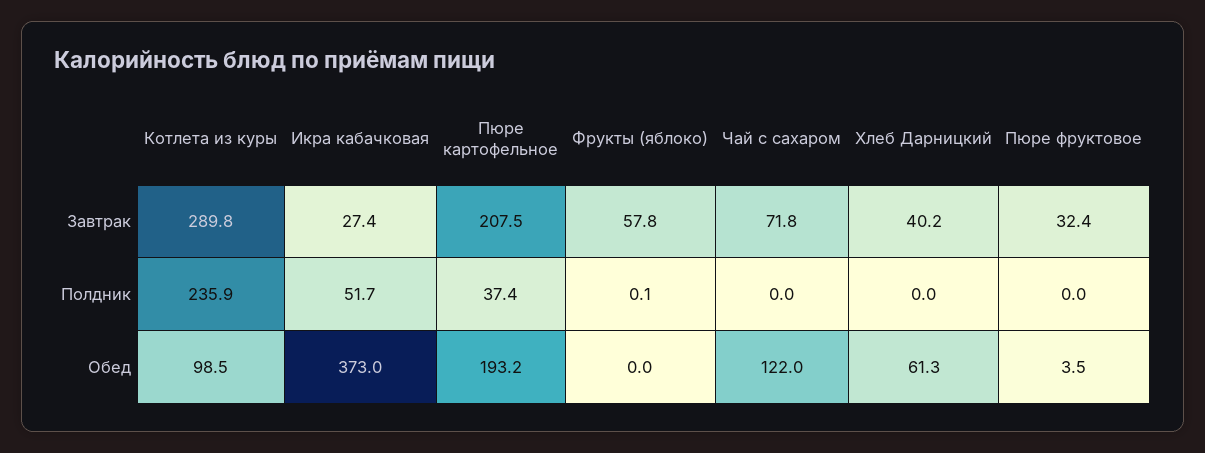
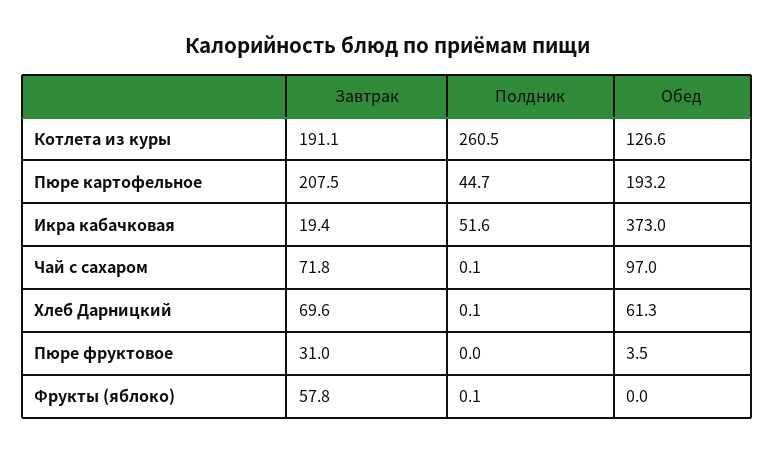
Котлета из куры, Завтрак: 289.8 -> 191.1
Икра кабачковая, Завтрак: 27.4 -> 19.4
Хлеб Дарницкий, Завтрак: 40.2 -> 69.6
Пюре фруктовое, Завтрак: 32.4 -> 31
Котлета из куры, Полдник: 235.9 -> 260.5
Икра кабачковая, Полдник: 51.7 -> 51.6
Пюре картофельное, Полдник: 37.4 -> 44.7
Чай с сахаром, Полдник: 0 -> 0.1
Хлеб Дарницкий, Полдник: 0 -> 0.1
Котлета из куры, Обед: 98.5 -> 126.6
Чай с сахаром, Обед: 122 -> 97

